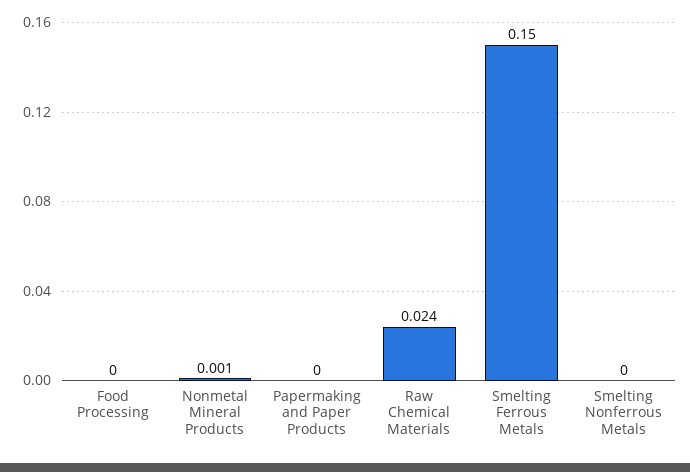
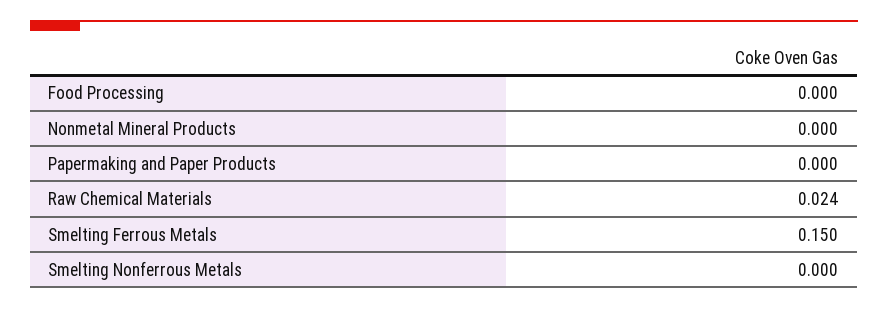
Nonmetal Mineral Products: 0.001 -> 0

